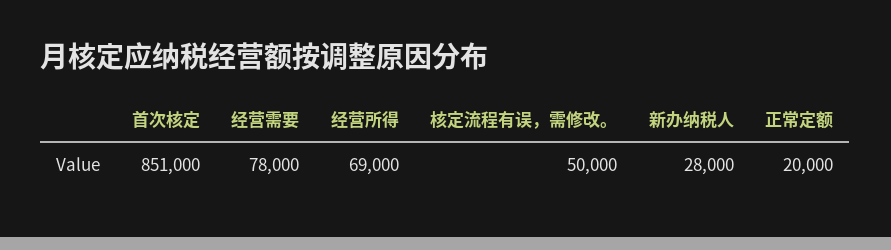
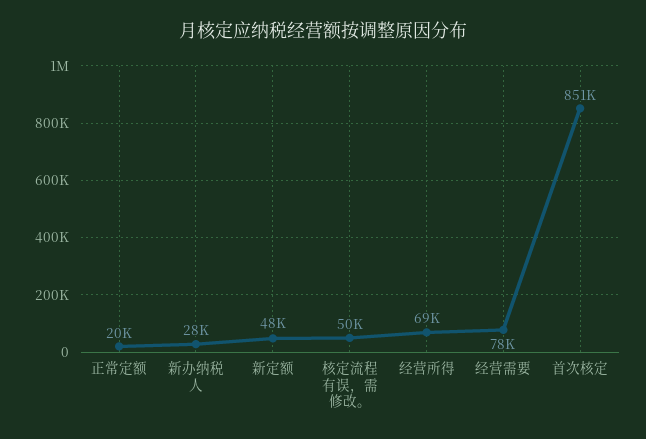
新定额: none -> 48000

